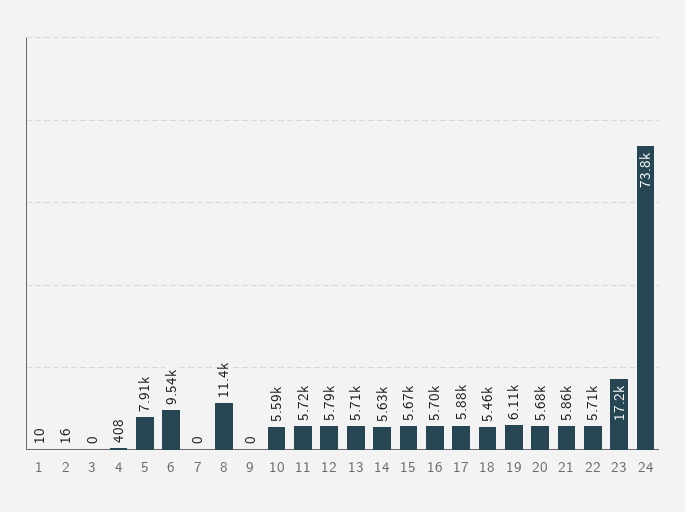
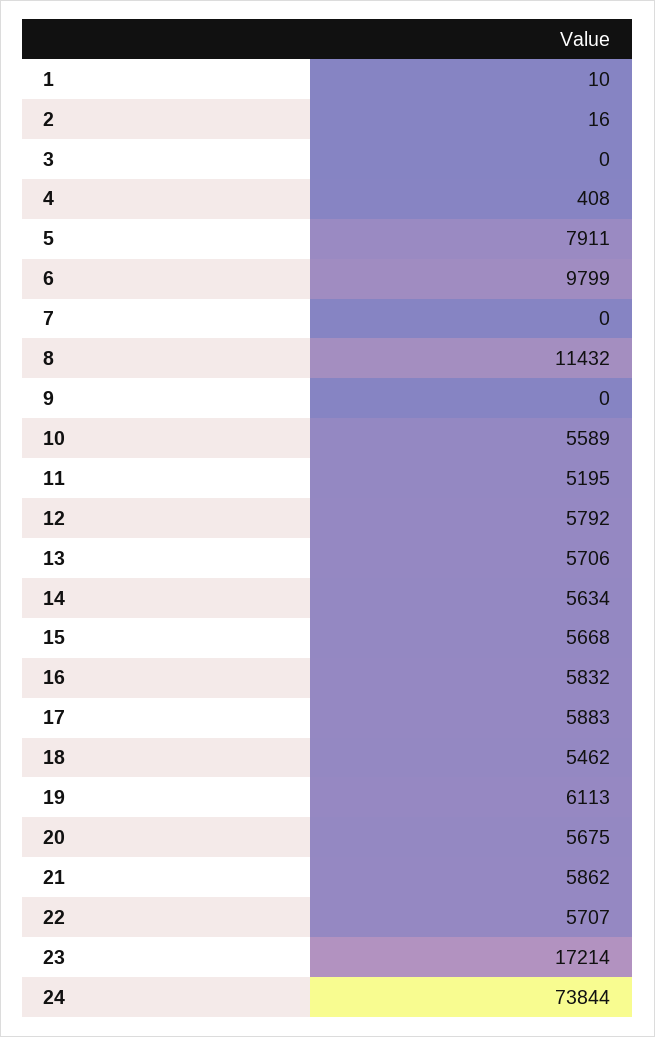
6: 9540 -> 9799
11: 5720 -> 5195
16: 5700 -> 5832

